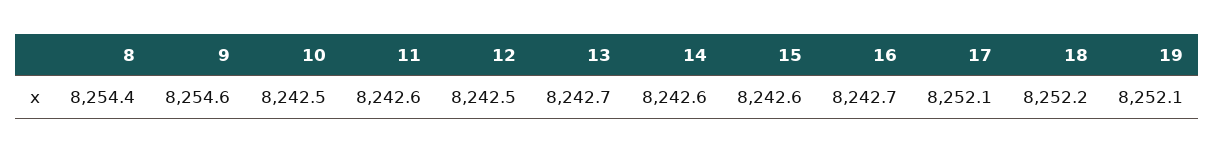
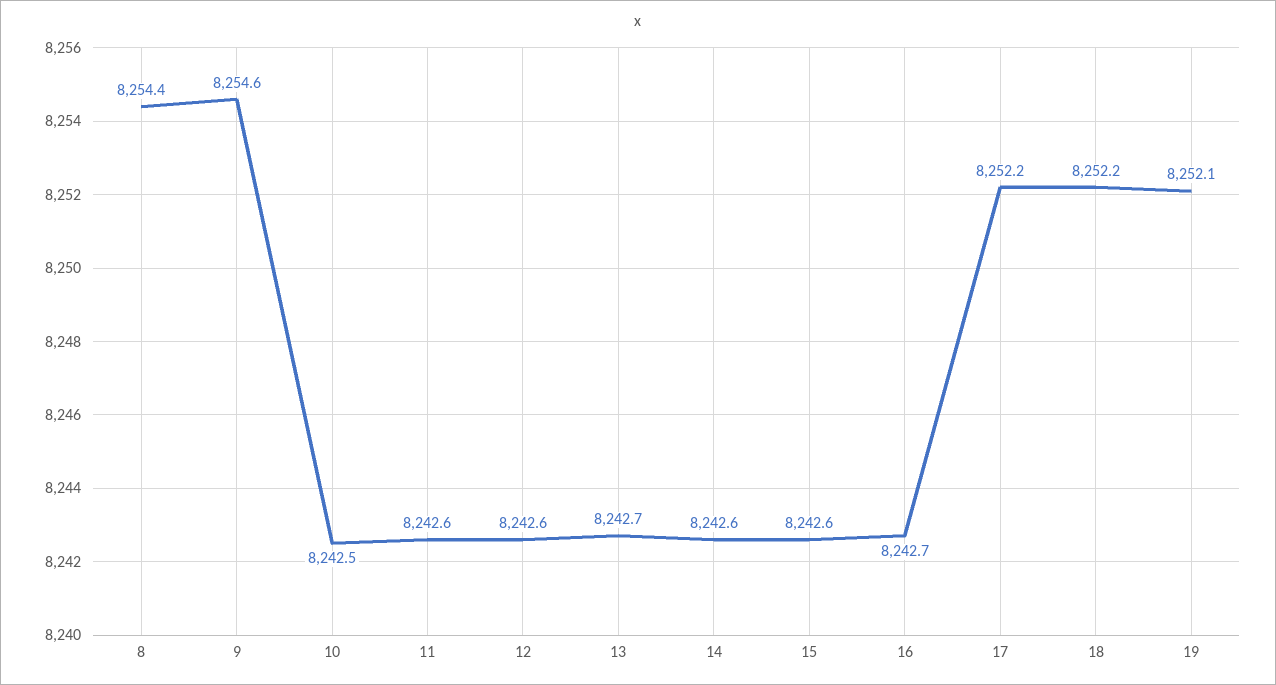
12: 8242.5 -> 8242.6
17: 8252.1 -> 8252.2

